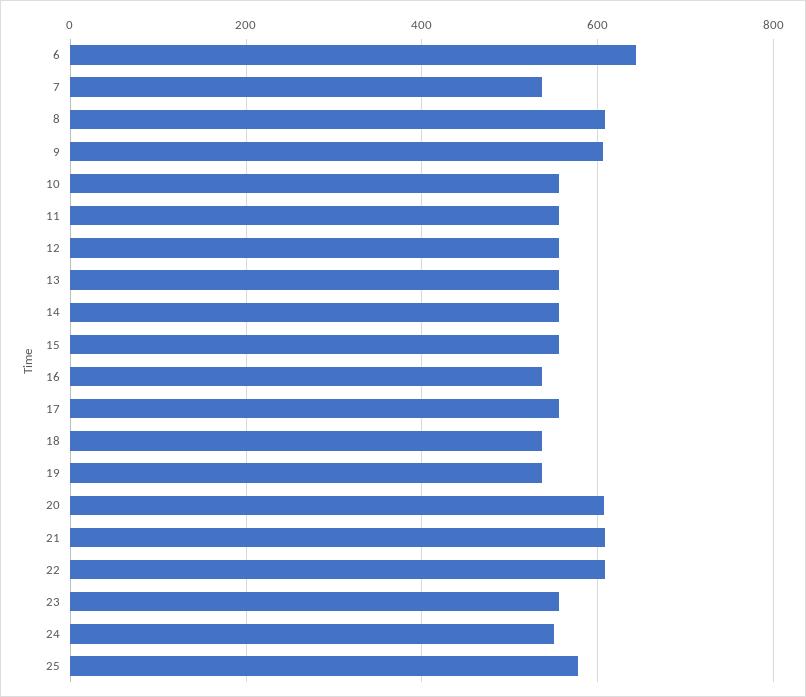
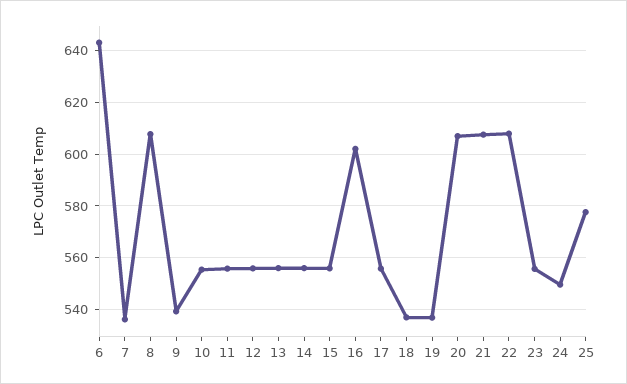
9: 600 -> 540
16: 540 -> 602.5

